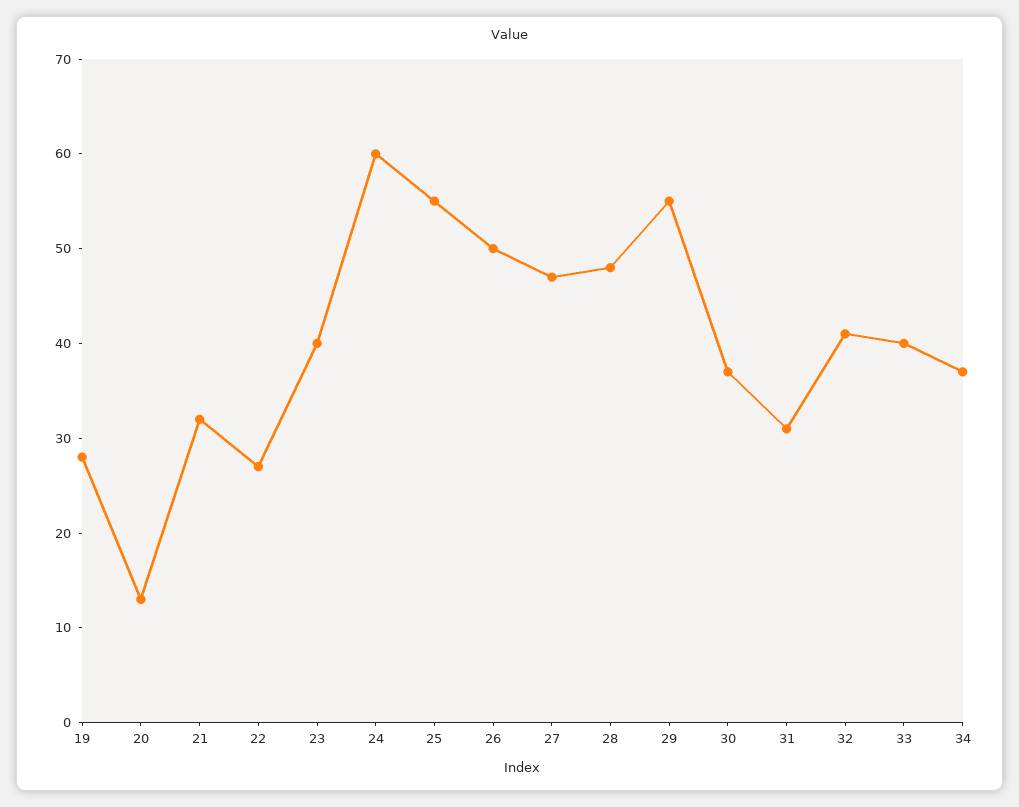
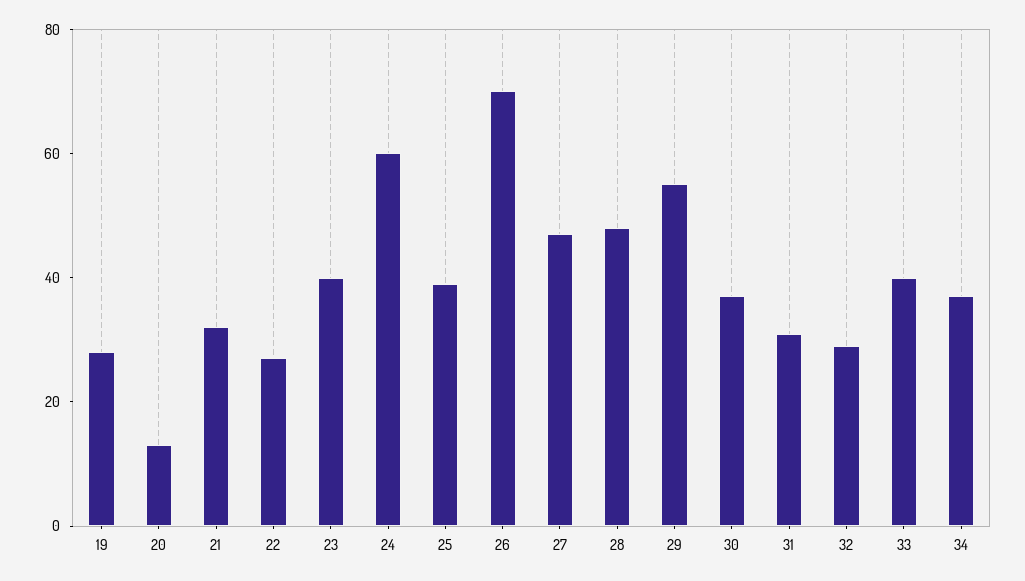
25: 55 -> 40
26: 50 -> 70
32: 41 -> 30

